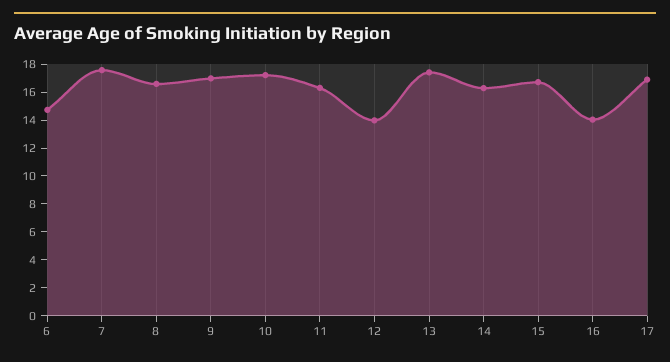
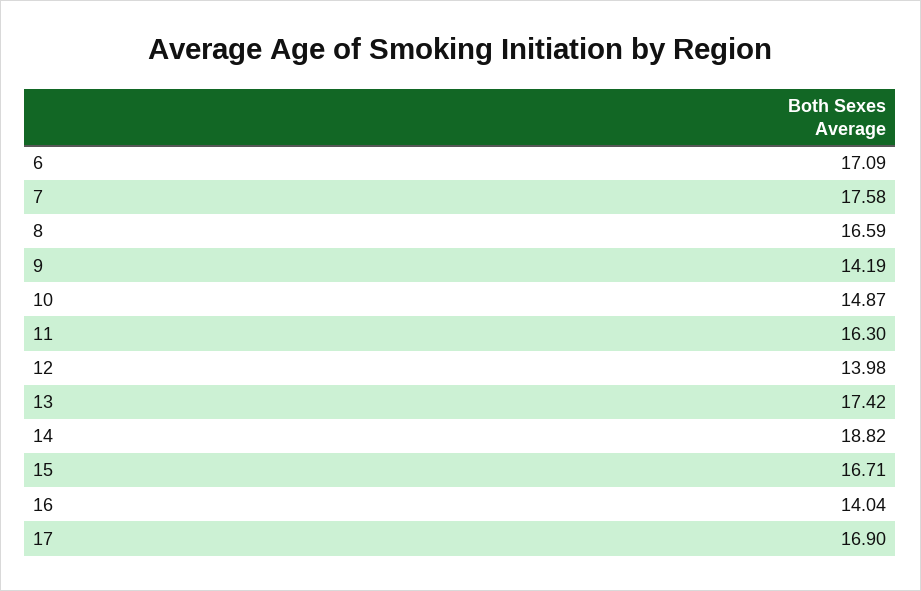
6: 15 -> 17.09
9: 17 -> 14.19
10: 17 -> 14.87
14: 16 -> 18.82

